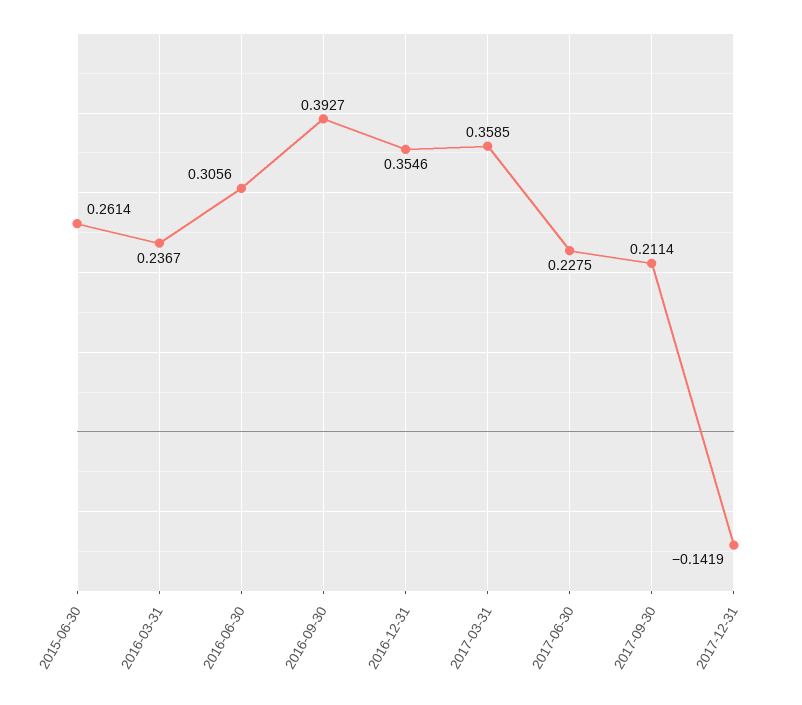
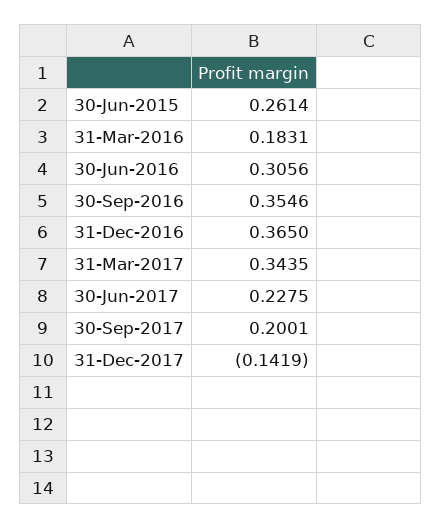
2016-03-31: 0.2367 -> 0.1831
2016-09-30: 0.3927 -> 0.3546
2016-12-31: 0.3546 -> 0.365
2017-03-31: 0.3585 -> 0.3435
2017-09-30: 0.2114 -> 0.2001

